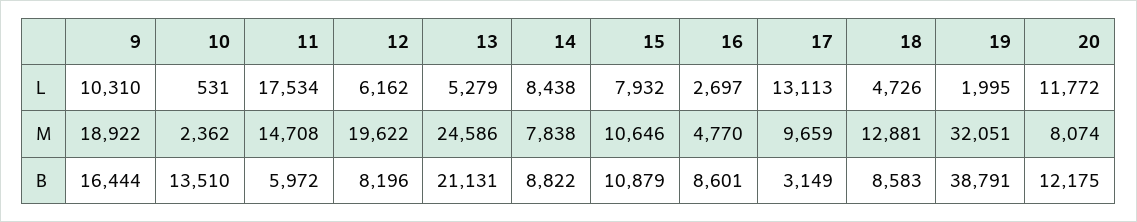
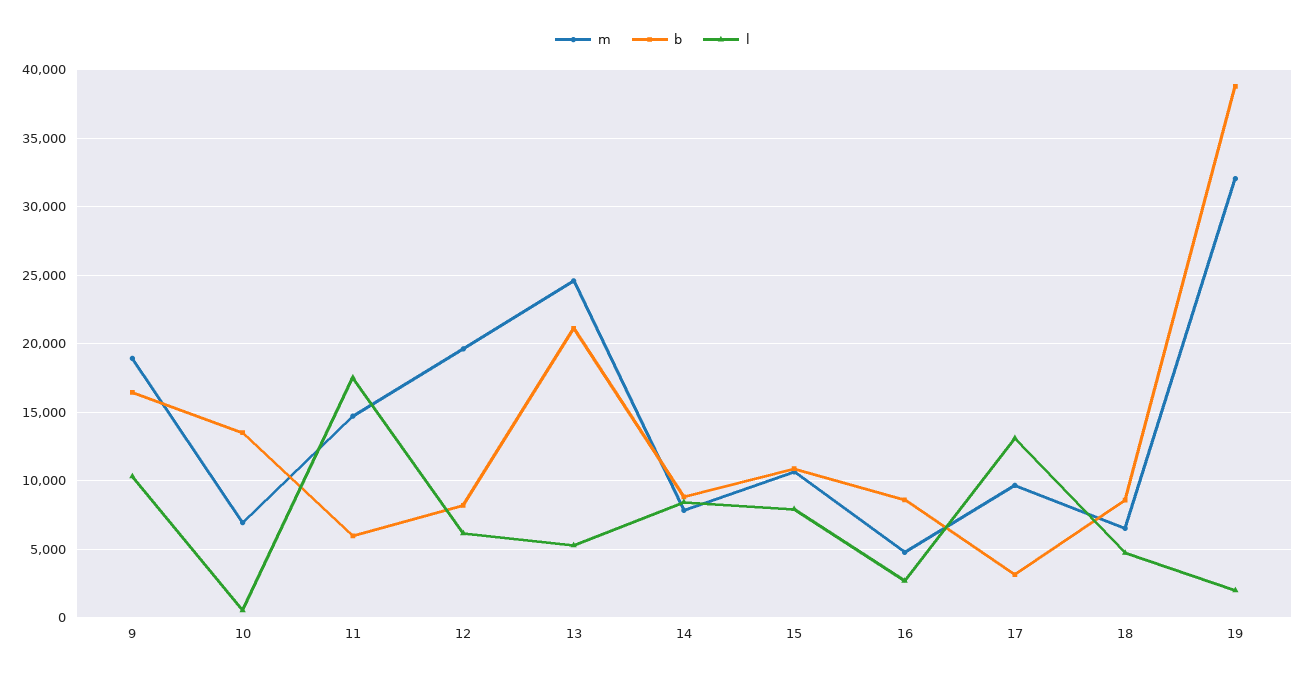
L, 20: 11772 -> none
M, 10: 2362 -> 7000
M, 18: 12881 -> 6500
M, 20: 8074 -> none
B, 20: 12175 -> none

